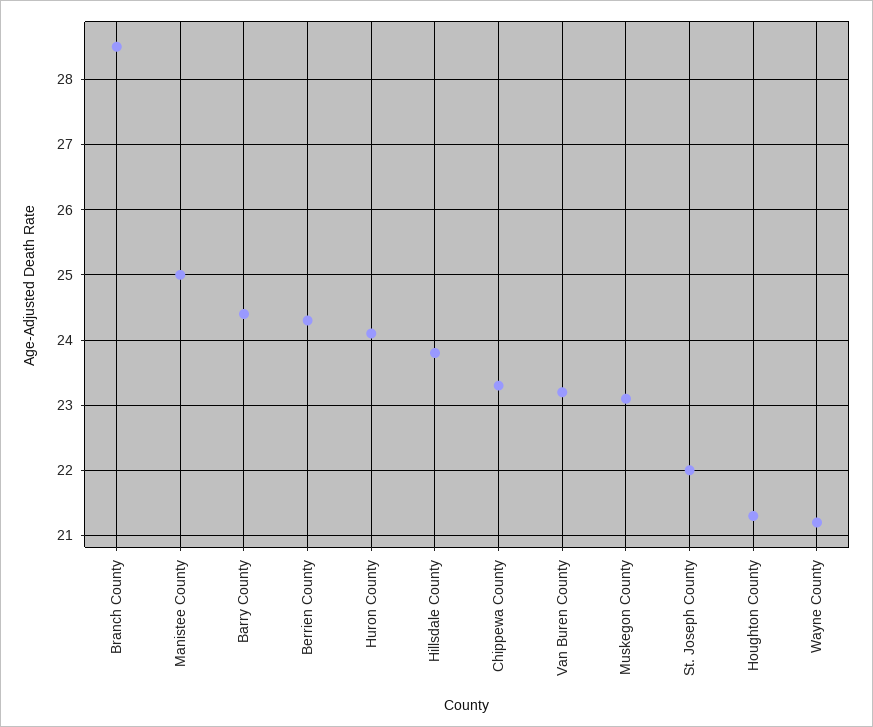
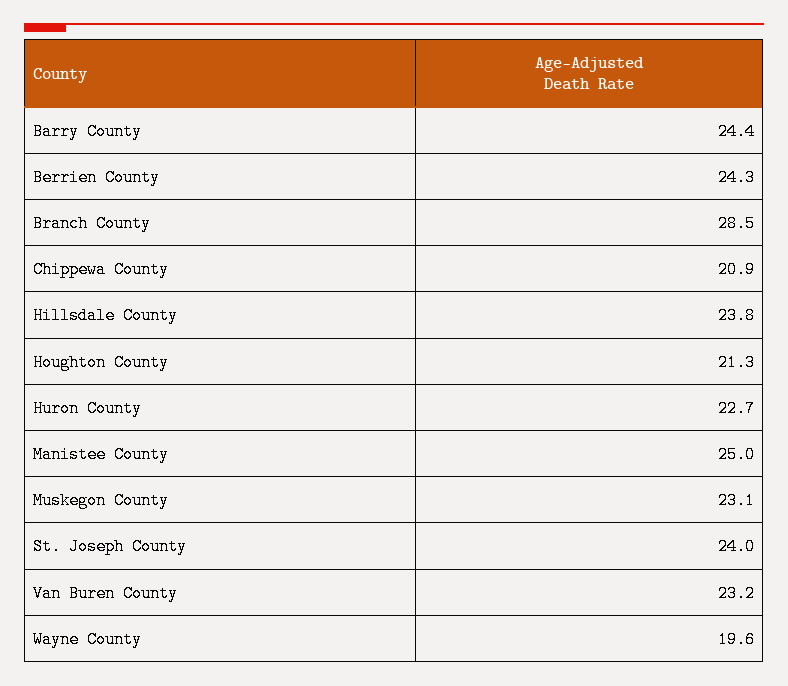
Huron County: 24.1 -> 22.7
Chippewa County: 23.3 -> 20.9
St. Joseph County: 22 -> 24
Wayne County: 21.2 -> 19.6

